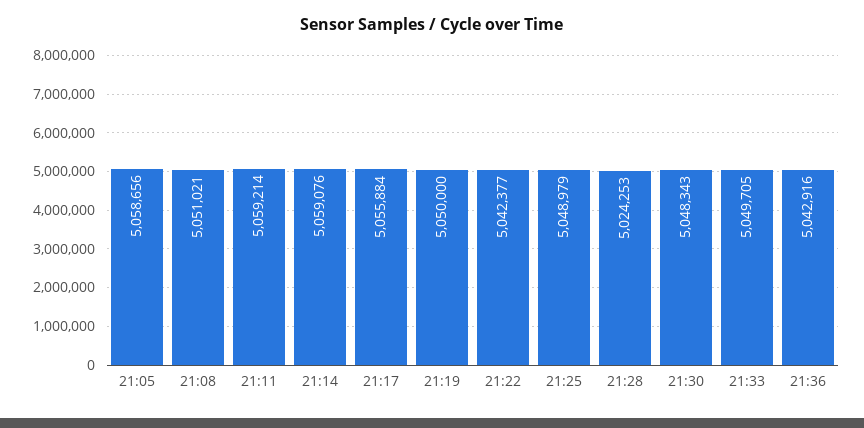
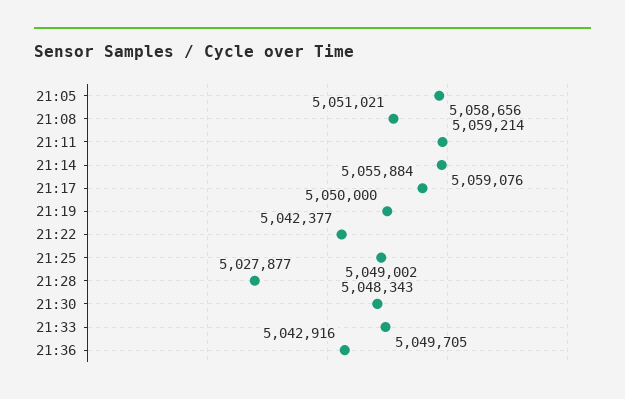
21:25: 5048979 -> 5049002
21:28: 5024253 -> 5027877

